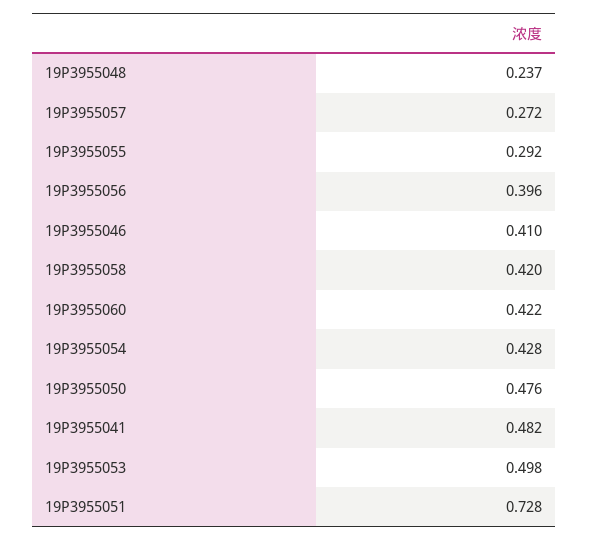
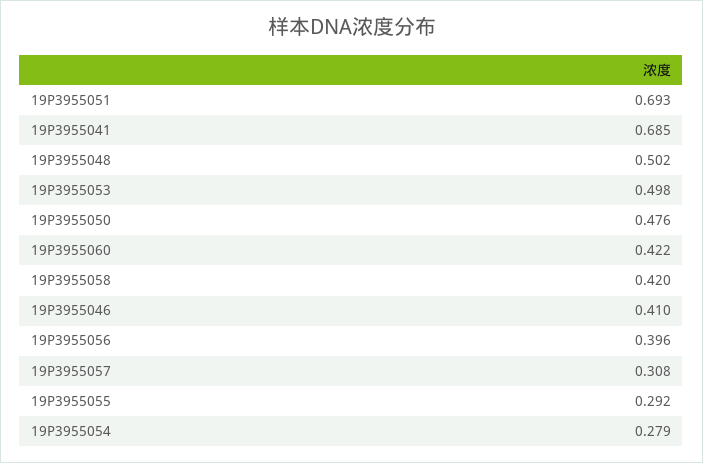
19P3955048: 0.237 -> 0.502
19P3955057: 0.272 -> 0.308
19P3955054: 0.428 -> 0.279
19P3955041: 0.482 -> 0.685
19P3955051: 0.728 -> 0.693

